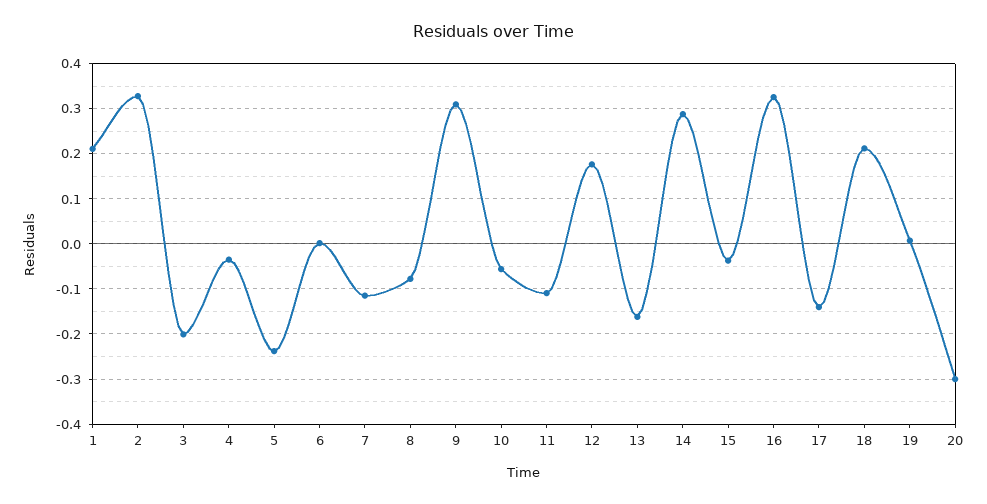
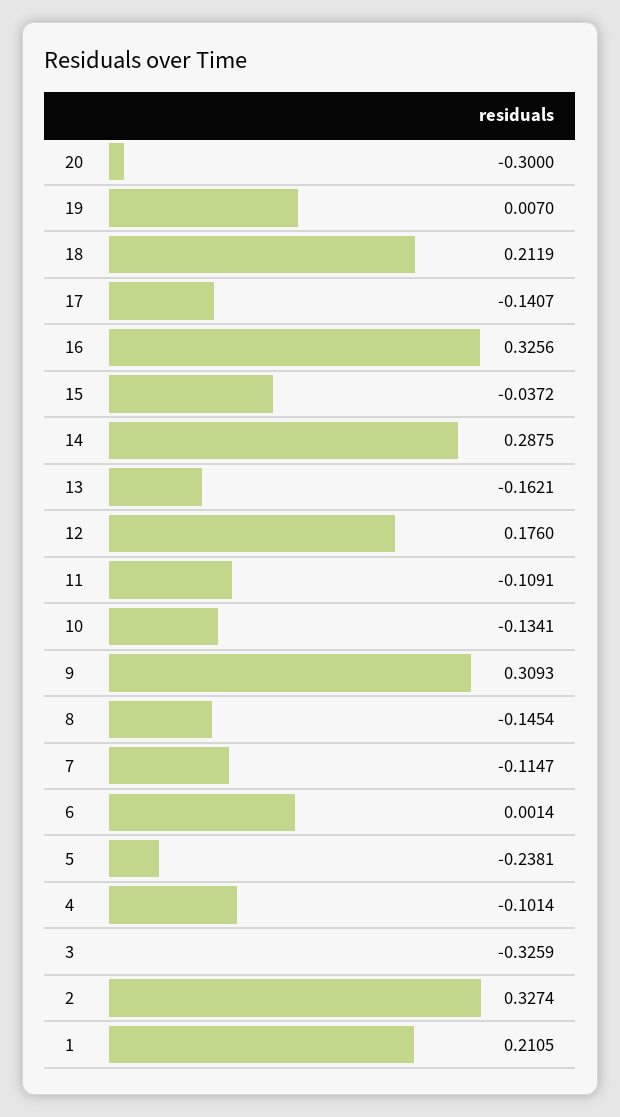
3: -0.2 -> -0.3259
4: -0.04 -> -0.1014
8: -0.08 -> -0.1454
10: -0.06 -> -0.1341

